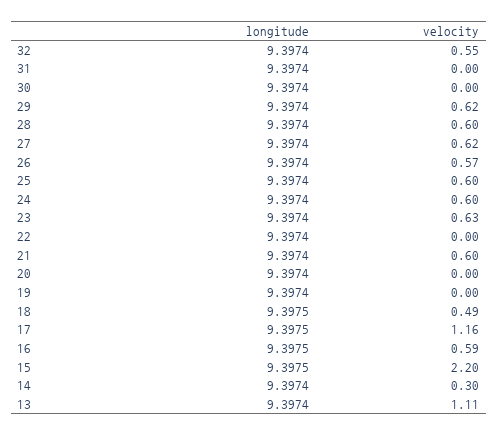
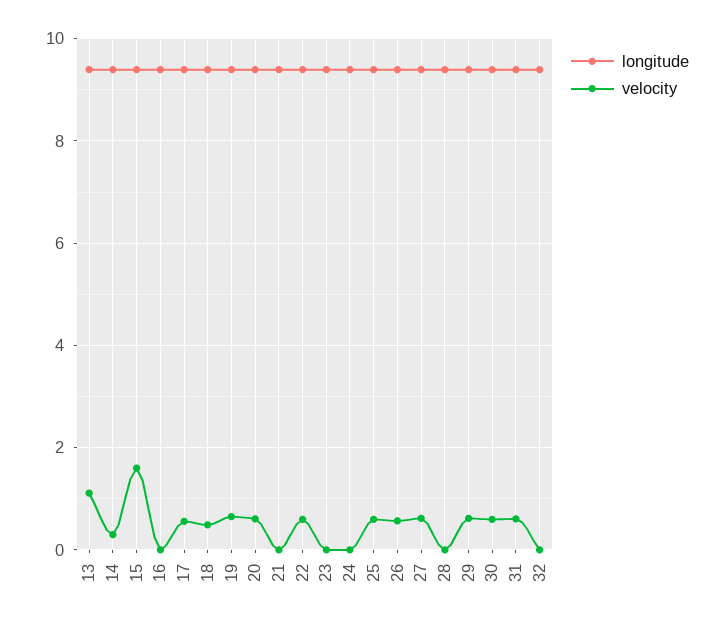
velocity, 32: 0.55 -> 0
velocity, 31: 0 -> 0.6
velocity, 30: 0 -> 0.6
velocity, 28: 0.6 -> 0
velocity, 24: 0.6 -> 0
velocity, 23: 0.63 -> 0
velocity, 22: 0 -> 0.6
velocity, 21: 0.6 -> 0
velocity, 20: 0 -> 0.6
velocity, 19: 0 -> 0.6
velocity, 17: 1.16 -> 0.6
velocity, 16: 0.59 -> 0
velocity, 15: 2.2 -> 1.6

